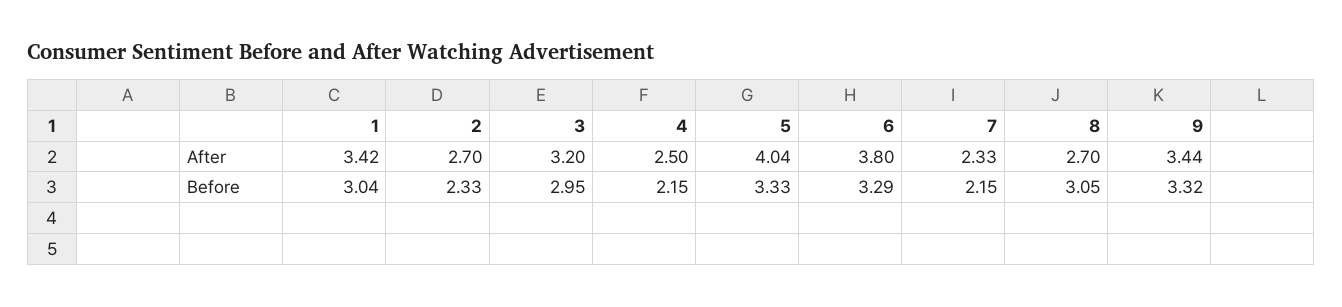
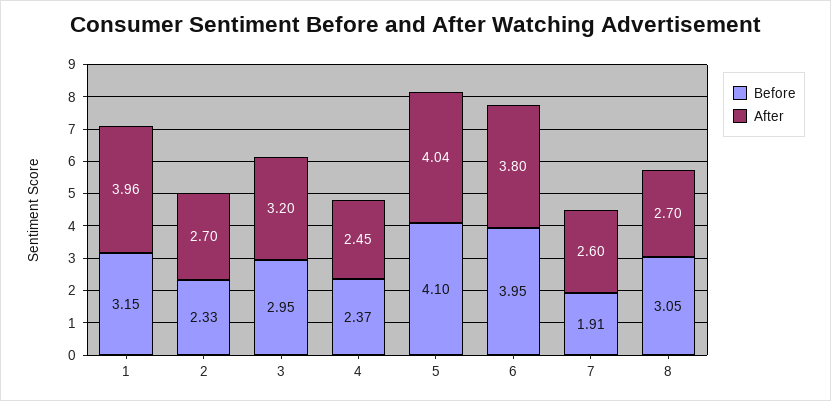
After, 1: 3.42 -> 3.96
After, 4: 2.5 -> 2.45
After, 7: 2.33 -> 2.6
After, 9: 3.44 -> none
Before, 1: 3.04 -> 3.15
Before, 4: 2.15 -> 2.37
Before, 5: 3.33 -> 4.1
Before, 6: 3.29 -> 3.95
Before, 7: 2.15 -> 1.91
Before, 9: 3.32 -> none

